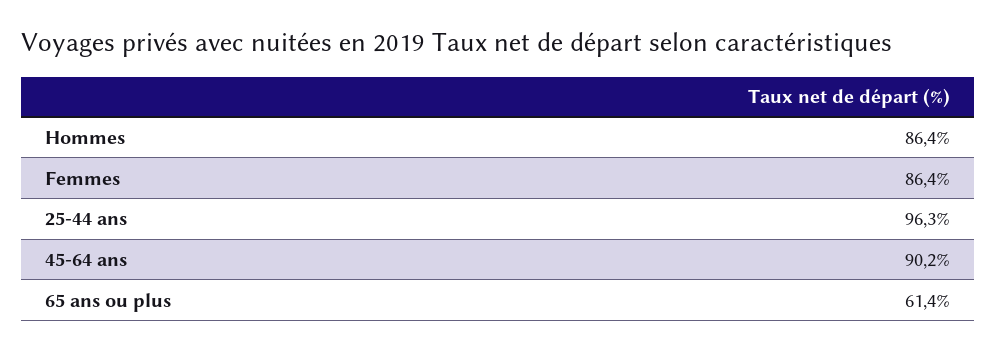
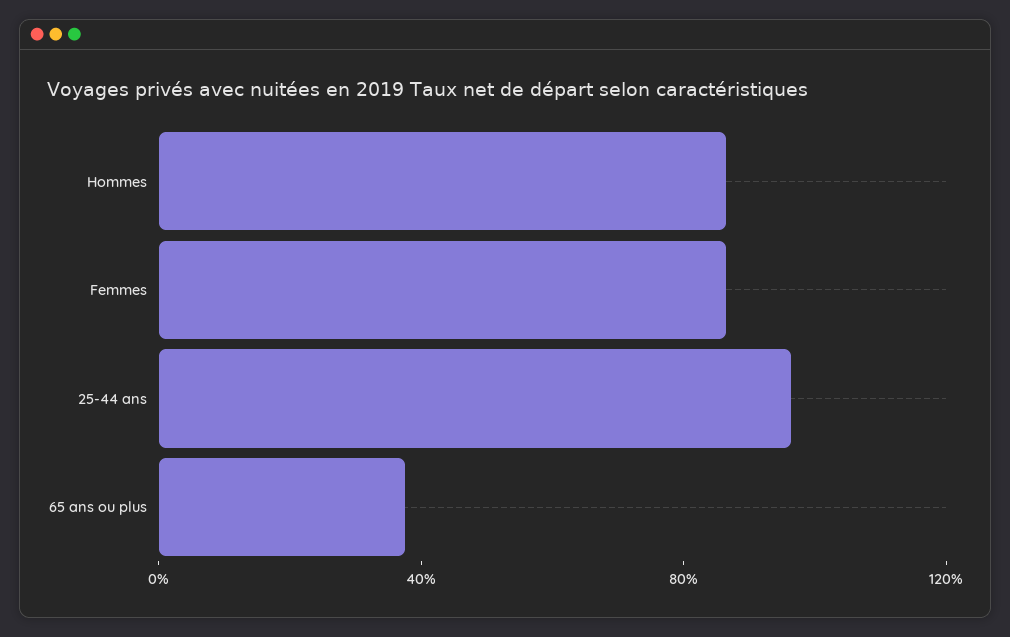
45-64 ans: 90.2 -> none
65 ans ou plus: 61.4 -> 40

